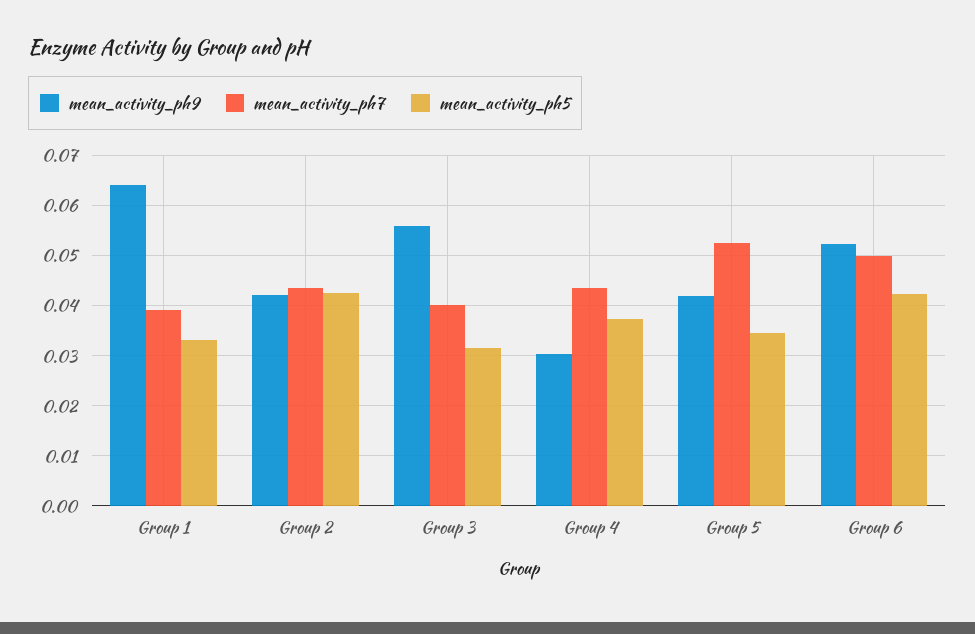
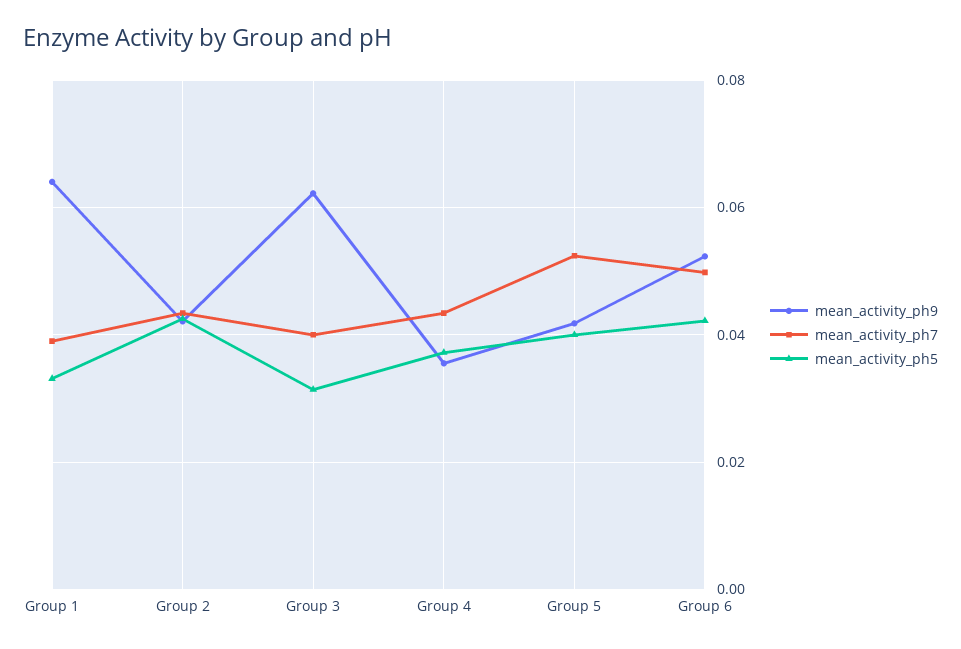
mean_activity_ph9, Group 3: 0.056 -> 0.062
mean_activity_ph9, Group 4: 0.03 -> 0.036
mean_activity_ph5, Group 5: 0.034 -> 0.04

